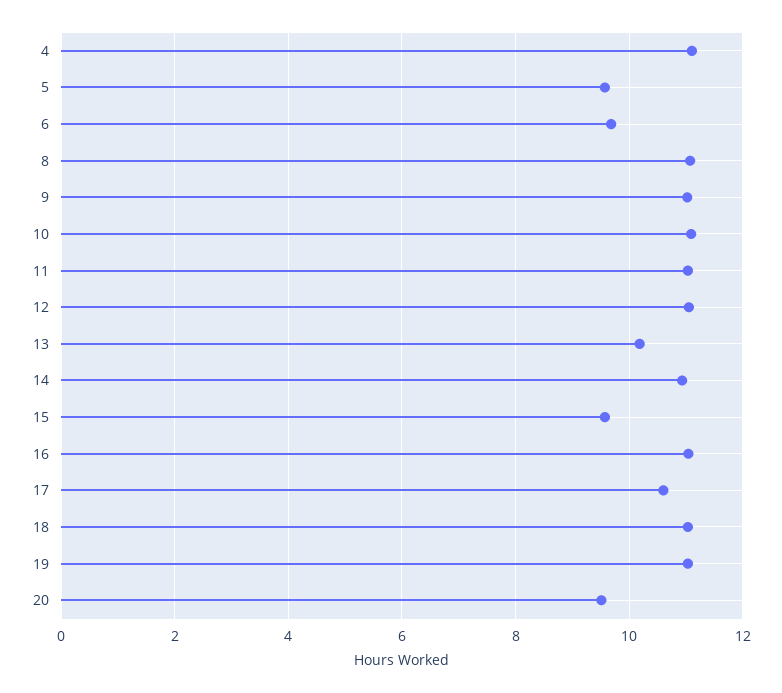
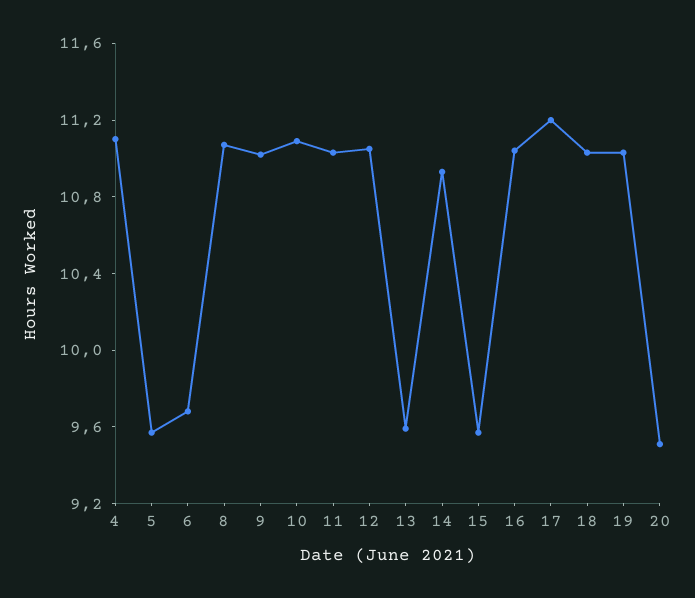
13: 10.2 -> 9.6
17: 10.6 -> 11.2

